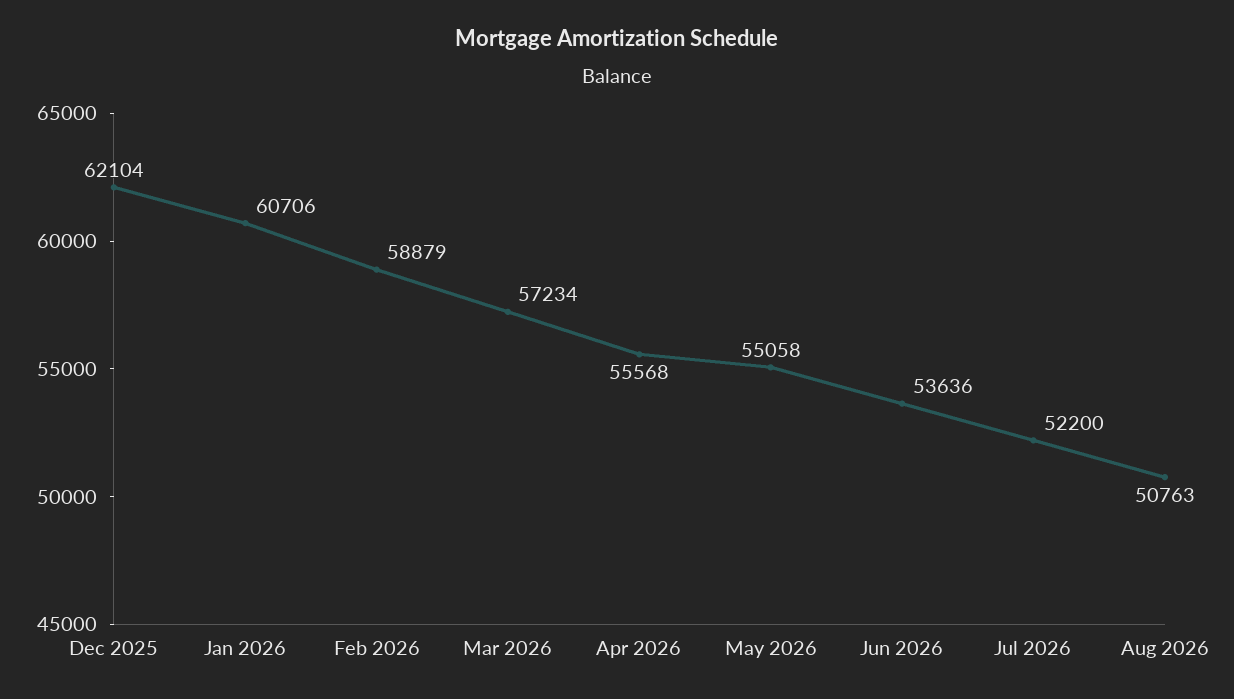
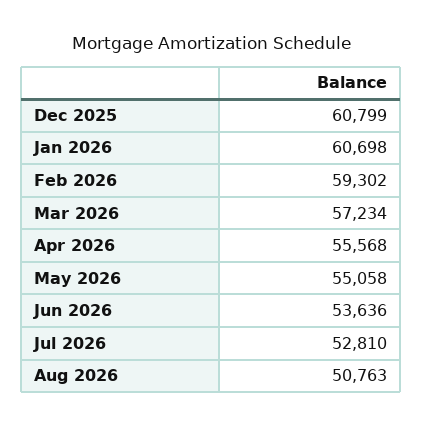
Dec 2025: 62104 -> 60799
Jan 2026: 60706 -> 60698
Feb 2026: 58879 -> 59302
Jul 2026: 52200 -> 52810

